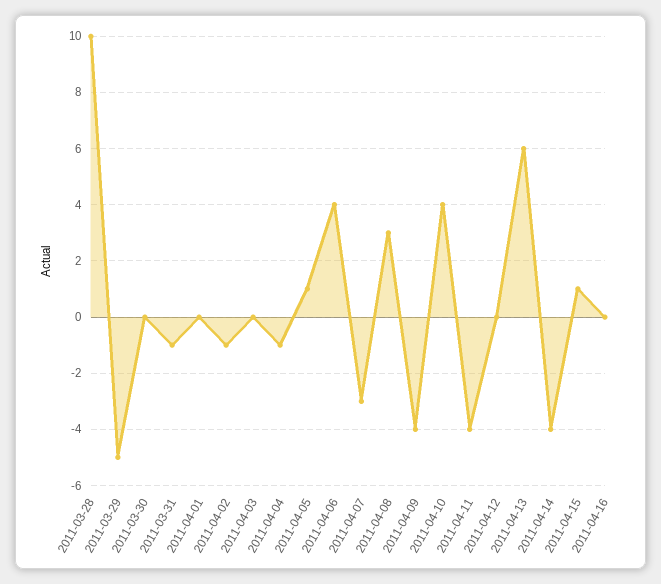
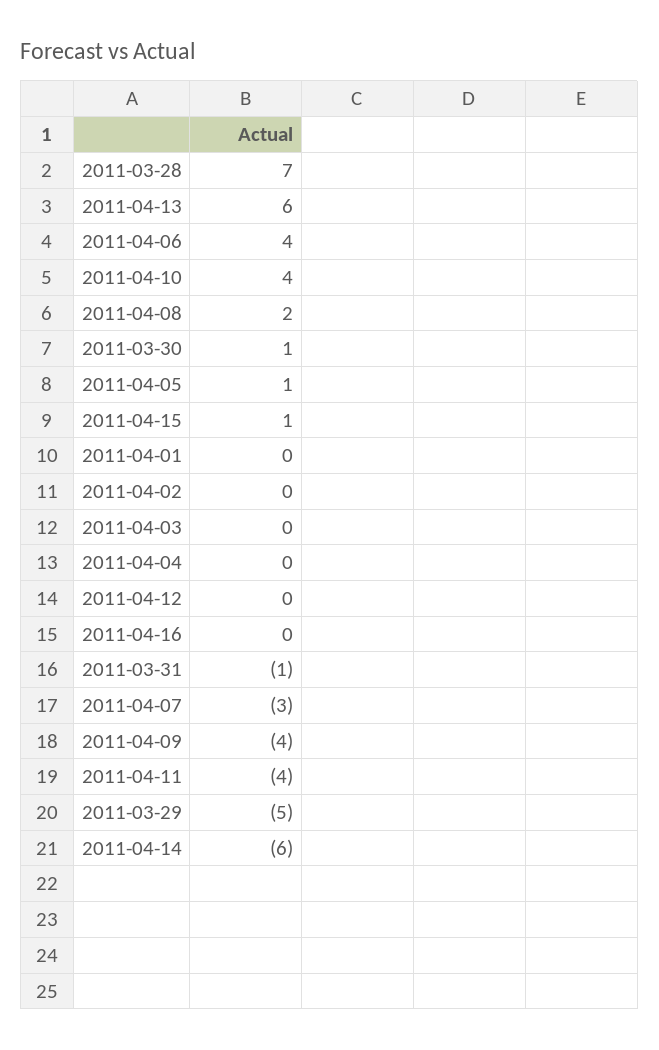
2011-03-28: 10 -> 7
2011-03-30: 0 -> 1
2011-04-02: -1 -> 0
2011-04-04: -1 -> 0
2011-04-08: 3 -> 2
2011-04-14: -4 -> -6

